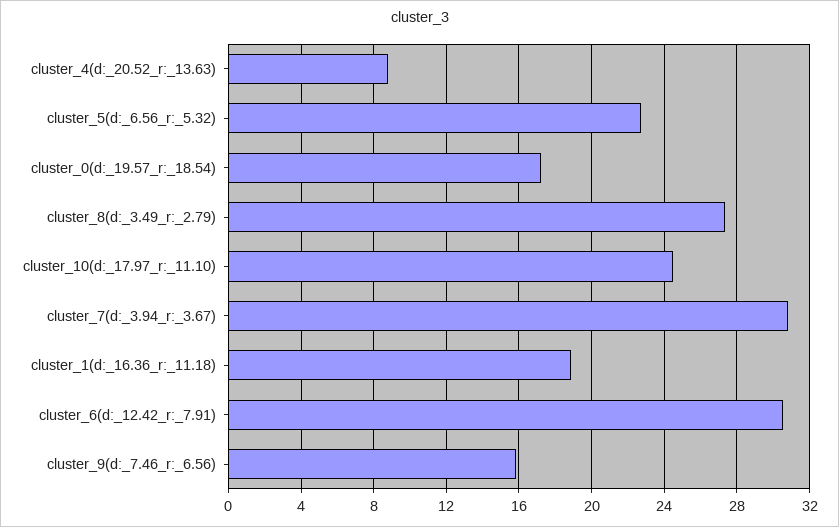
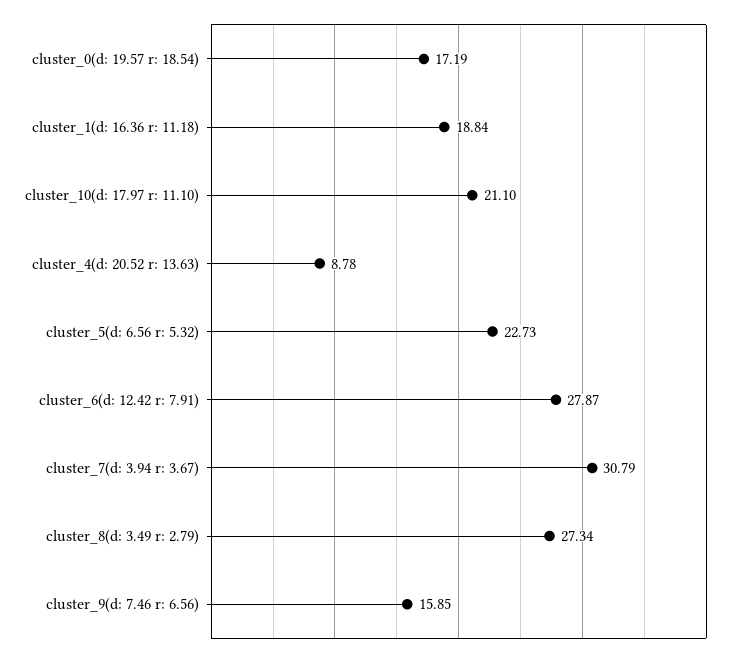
cluster_10(d:_17.97_r:_11.10): 24.5 -> 21.1
cluster_6(d:_12.42_r:_7.91): 30.5 -> 27.87

